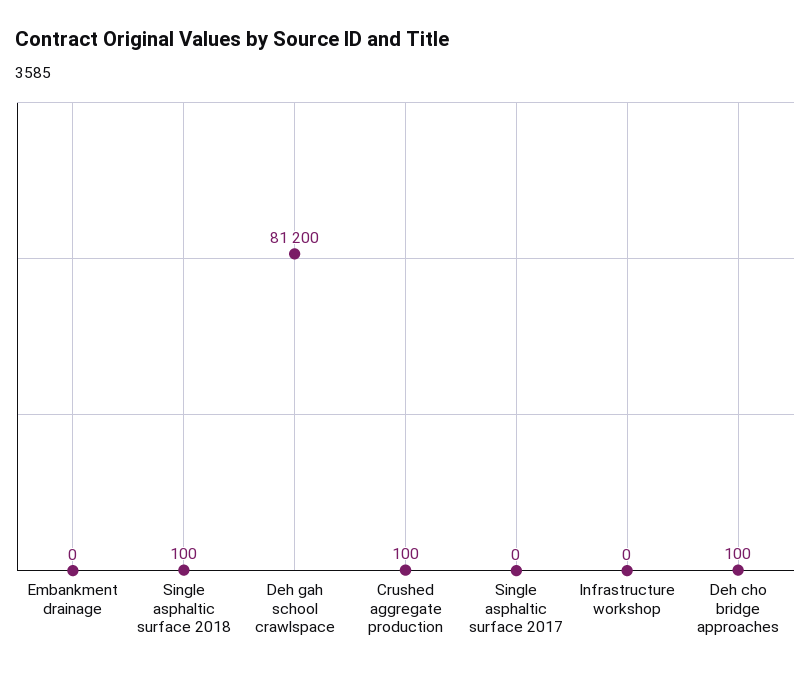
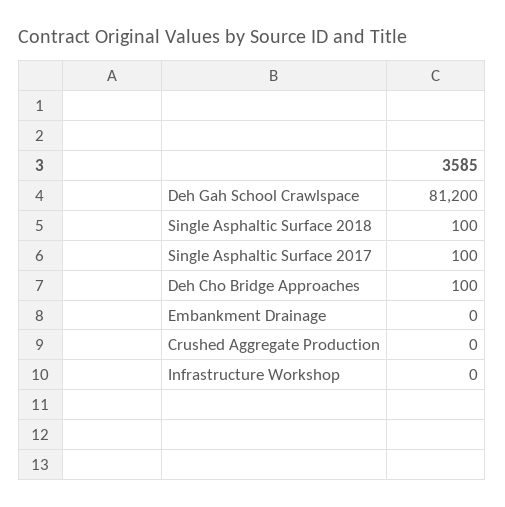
Crushed aggregate production: 100 -> 0
Single asphaltic surface 2017: 0 -> 100

